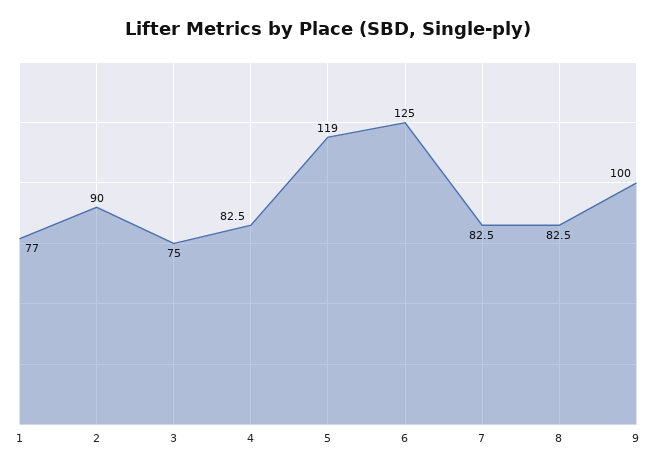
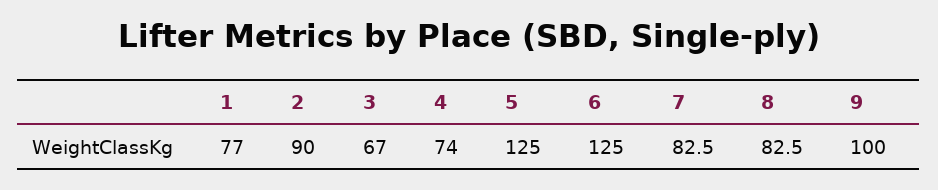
3: 75 -> 67
4: 82.5 -> 74
5: 119 -> 125

